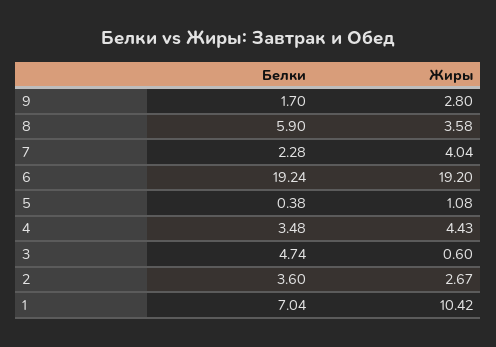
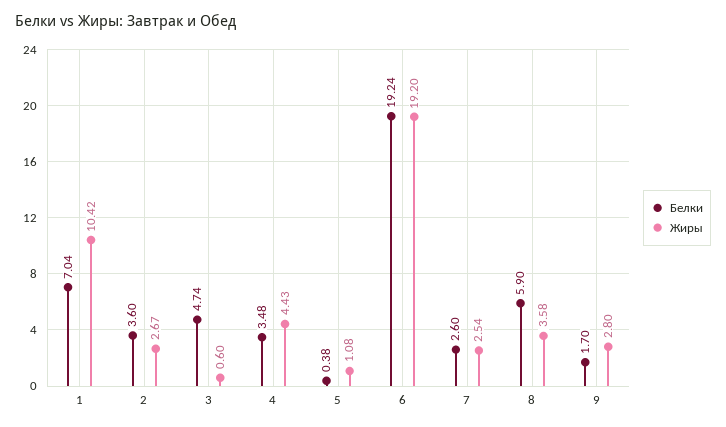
Белки, 7: 2.28 -> 2.6
Жиры, 7: 4.04 -> 2.54

